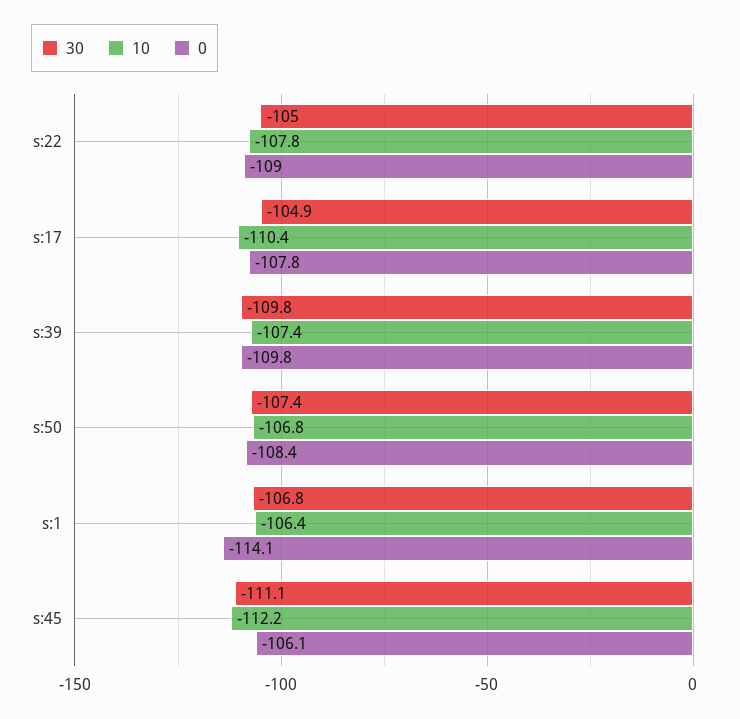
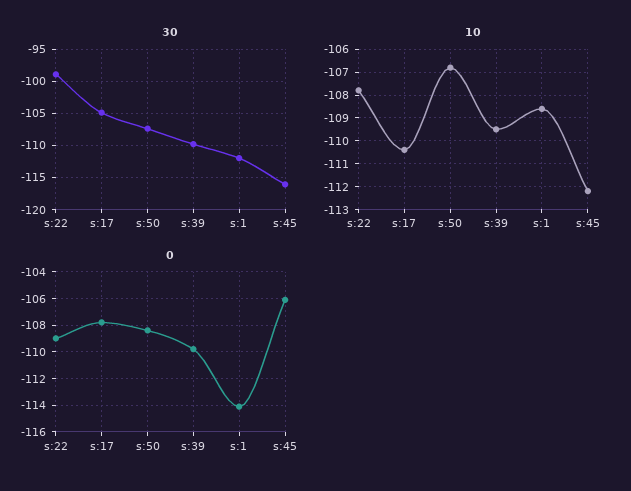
30, s:22: -105 -> -99
10, s:39: -107.4 -> -109.5
30, s:1: -106.8 -> -112
10, s:1: -106.4 -> -108.5
30, s:45: -111.1 -> -116

